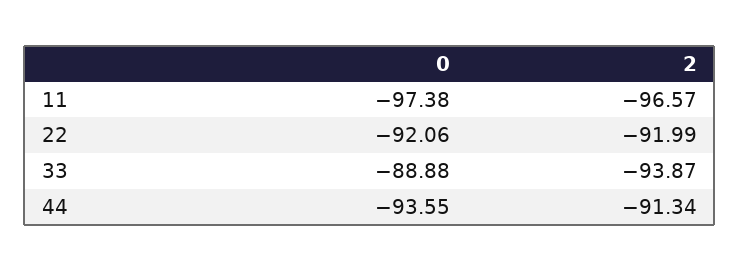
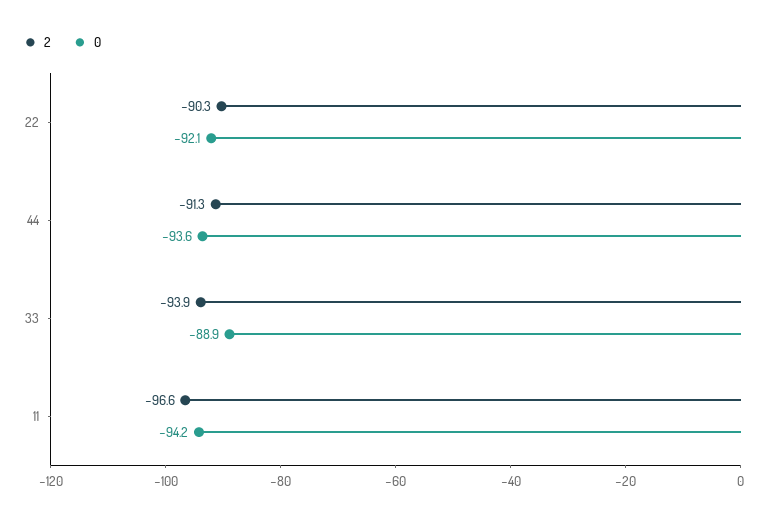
0, 11: -97.38 -> -94.2
2, 22: -91.99 -> -90.3

